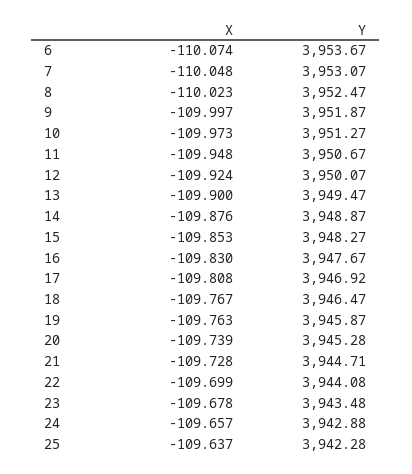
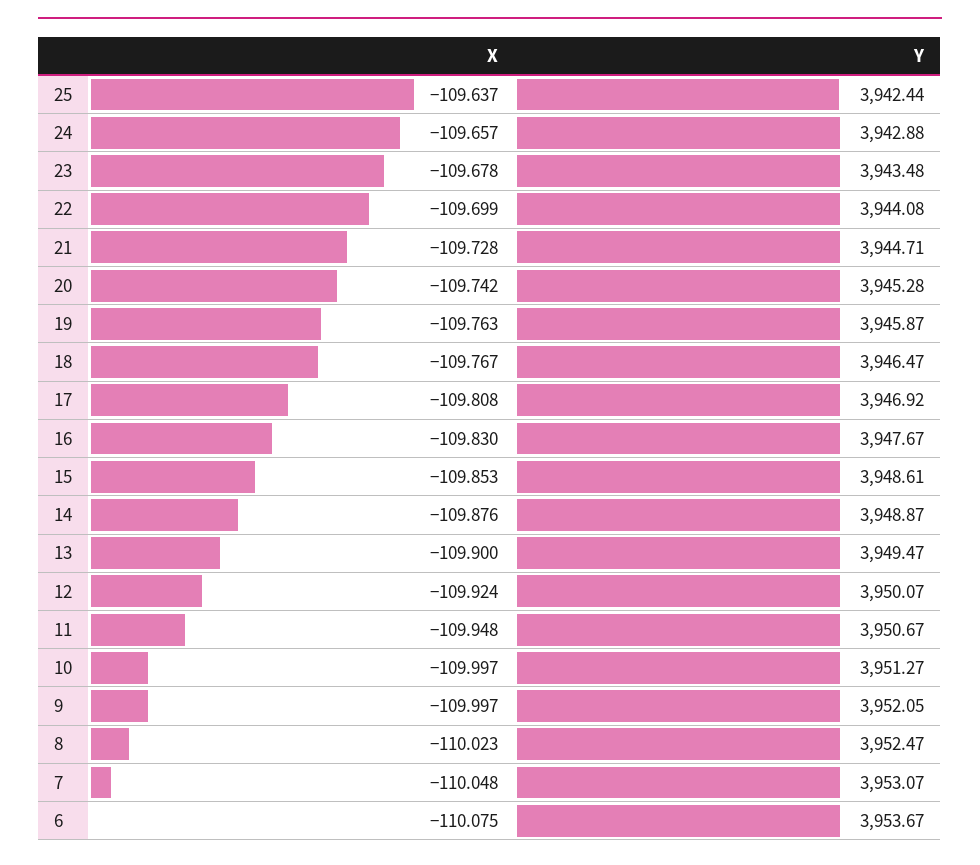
X, 6: -110.074 -> -110.075
Y, 9: 3951.87 -> 3952.05
X, 10: -109.973 -> -109.997
Y, 15: 3948.27 -> 3948.61
X, 20: -109.739 -> -109.742
Y, 25: 3942.28 -> 3942.44

